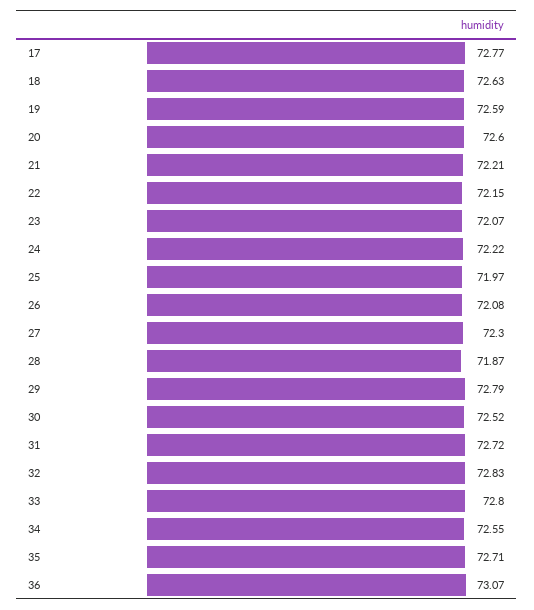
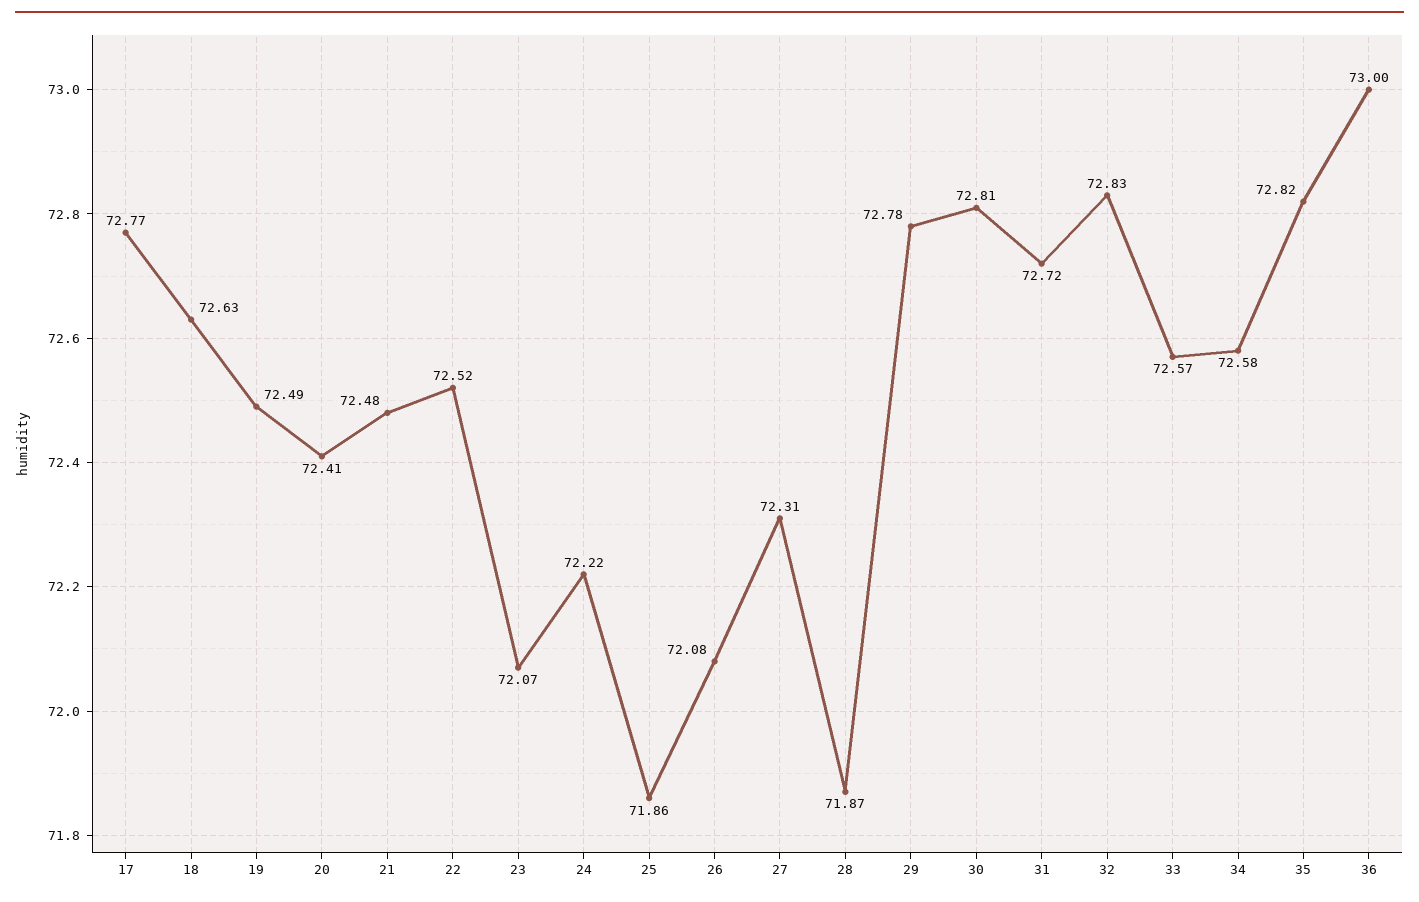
19: 72.59 -> 72.49
20: 72.6 -> 72.41
21: 72.21 -> 72.48
22: 72.15 -> 72.52
25: 71.97 -> 71.86
27: 72.3 -> 72.31
29: 72.79 -> 72.78
30: 72.52 -> 72.81
33: 72.8 -> 72.57
34: 72.55 -> 72.58
35: 72.71 -> 72.82
36: 73.07 -> 73

